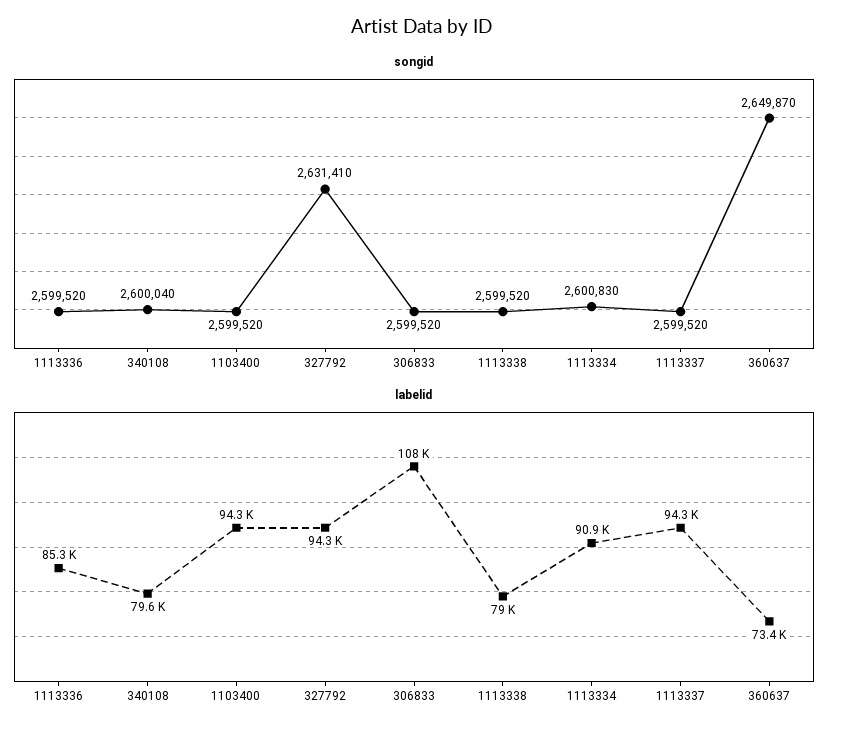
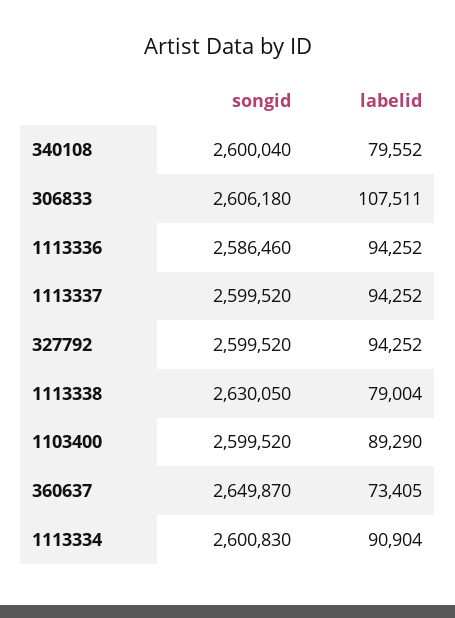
songid, 1113336: 2599520 -> 2586460
songid, 327792: 2631410 -> 2599520
songid, 306833: 2599520 -> 2606180
songid, 1113338: 2599520 -> 2630050
labelid, 1113336: 85300 -> 94252
labelid, 1103400: 94300 -> 89290

